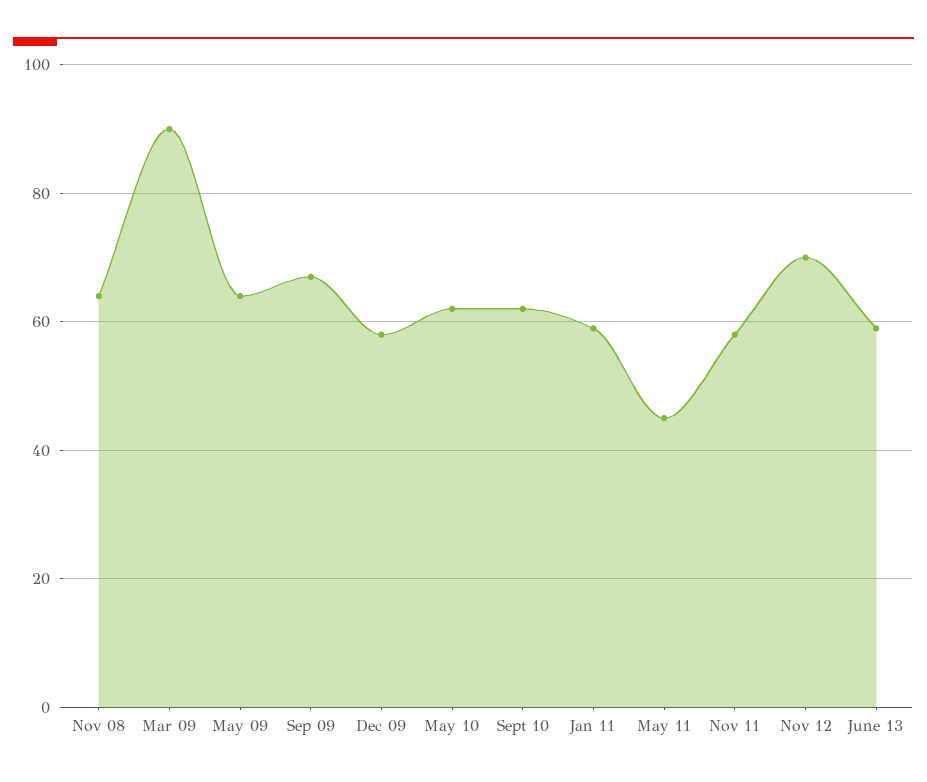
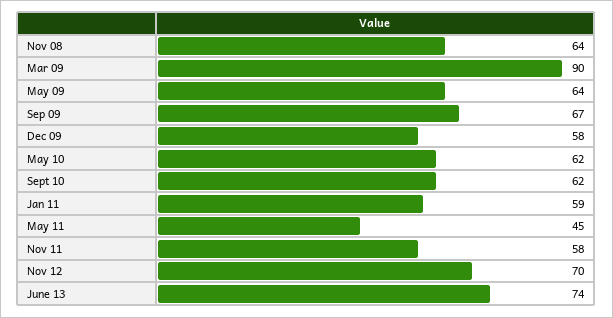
June 13: 60 -> 74

